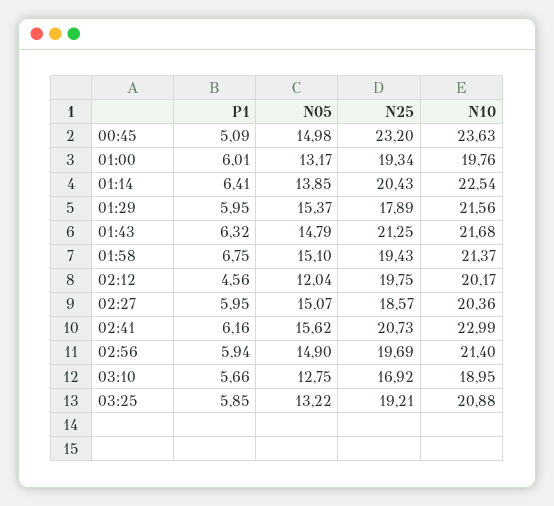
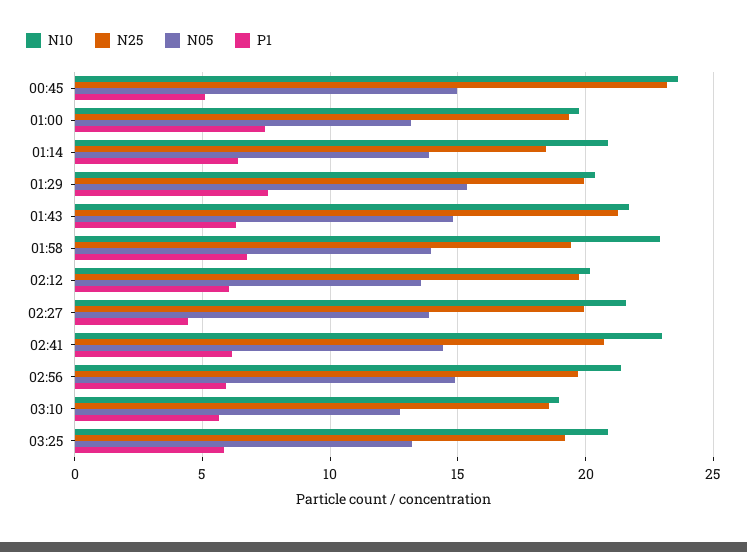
P1, 01:00: 6.01 -> 7.5
N25, 01:14: 20.43 -> 18.5
N10, 01:14: 22.54 -> 21
P1, 01:29: 5.95 -> 7.5
N25, 01:29: 17.89 -> 20
N10, 01:29: 21.56 -> 20.5
N05, 01:58: 15.1 -> 14
N10, 01:58: 21.37 -> 23
P1, 02:12: 4.56 -> 6
N05, 02:12: 12.04 -> 13.5
P1, 02:27: 5.95 -> 4.5
N05, 02:27: 15.07 -> 14
N25, 02:27: 18.57 -> 20
N10, 02:27: 20.36 -> 21.5
N05, 02:41: 15.62 -> 14.5
N25, 03:10: 16.92 -> 18.5

